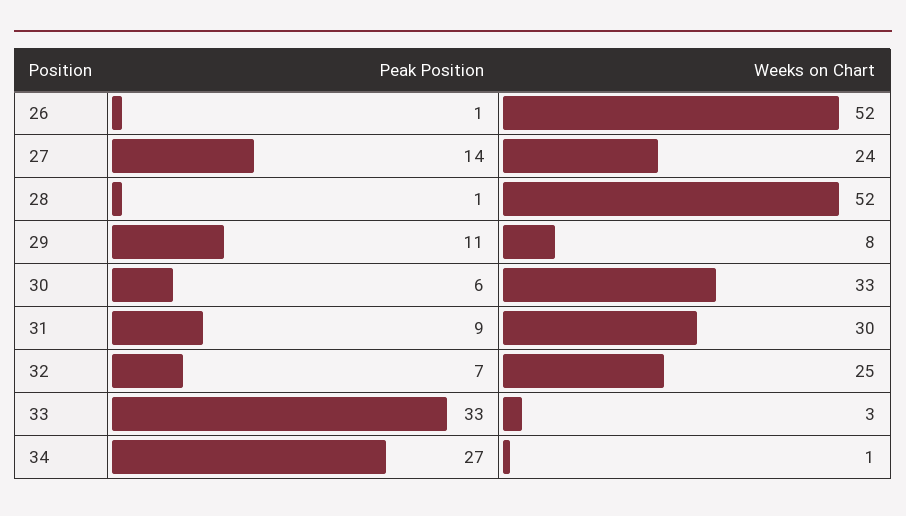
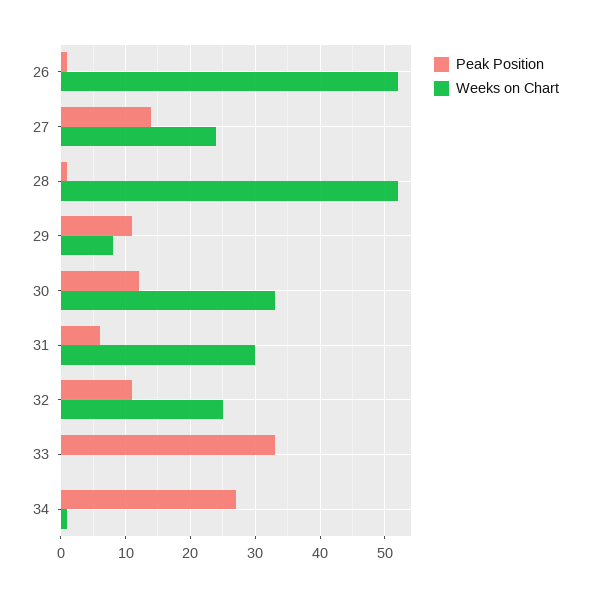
Peak Position, 30: 6 -> 12
Peak Position, 31: 9 -> 6
Peak Position, 32: 7 -> 11
Weeks on Chart, 33: 3 -> 0

